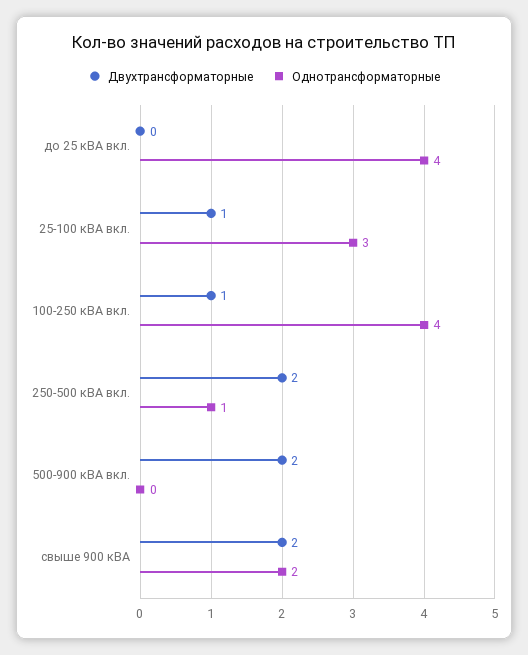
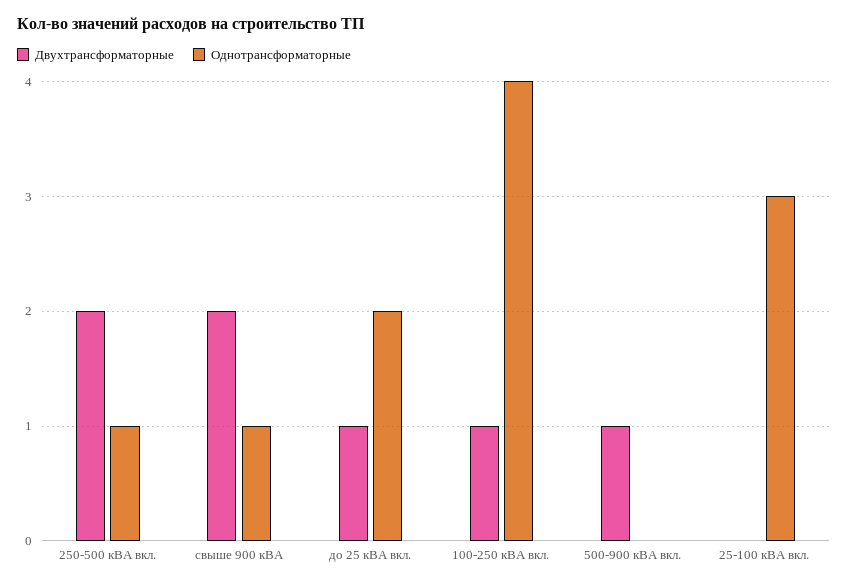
Двухтрансформаторные, до 25 кВА вкл.: 0 -> 1
Однотрансформаторные, до 25 кВА вкл.: 4 -> 2
Двухтрансформаторные, 25-100 кВА вкл.: 1 -> 0
Двухтрансформаторные, 500-900 кВА вкл.: 2 -> 1
Однотрансформаторные, свыше 900 кВА: 2 -> 1

